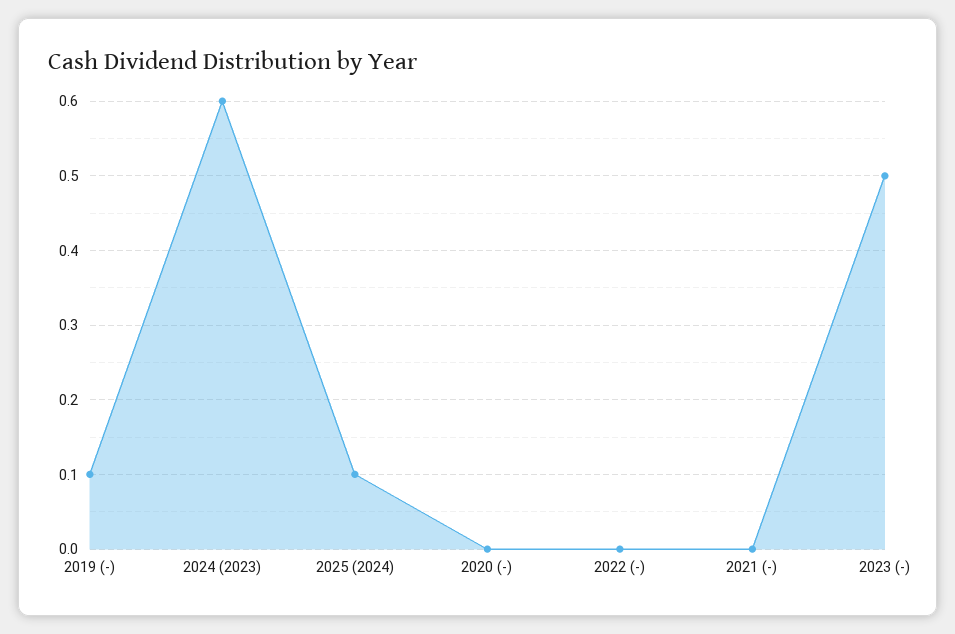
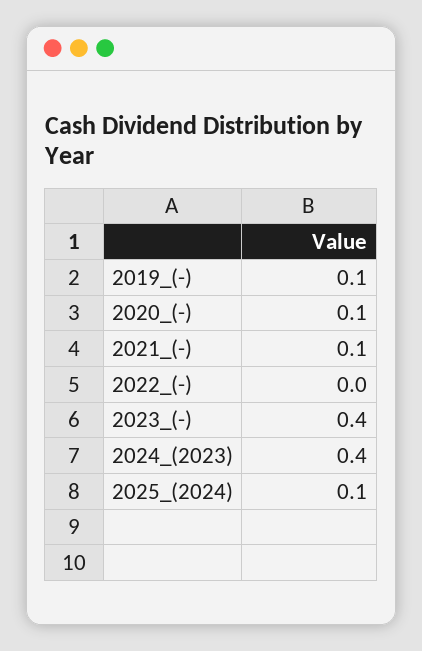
2024 (2023): 0.6 -> 0.4
2020 (-): 0 -> 0.1
2021 (-): 0 -> 0.1
2023 (-): 0.5 -> 0.4

